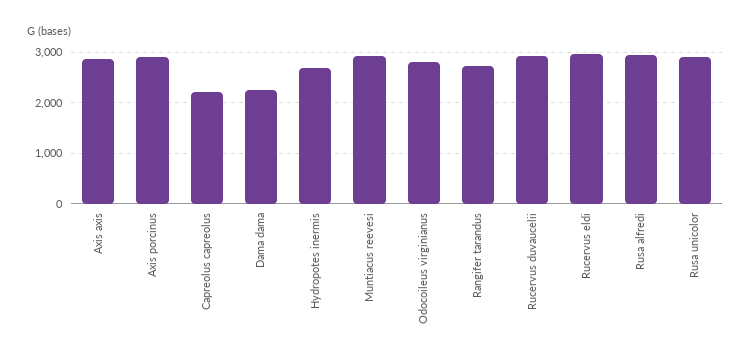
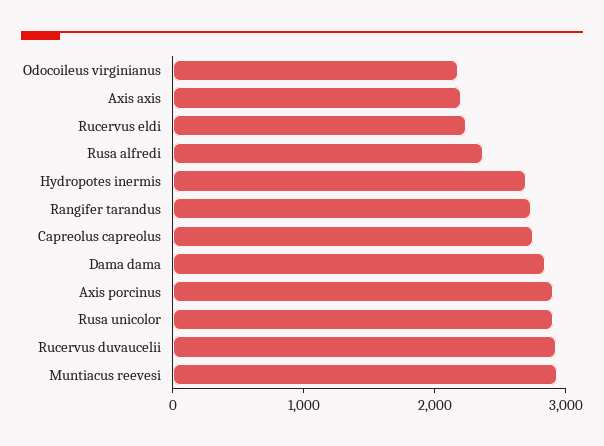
Axis axis: 2800 -> 2200
Capreolus capreolus: 2200 -> 2800
Dama dama: 2200 -> 2800
Odocoileus virginianus: 2800 -> 2200
Rucervus eldi: 3000 -> 2200
Rusa alfredi: 3000 -> 2400

